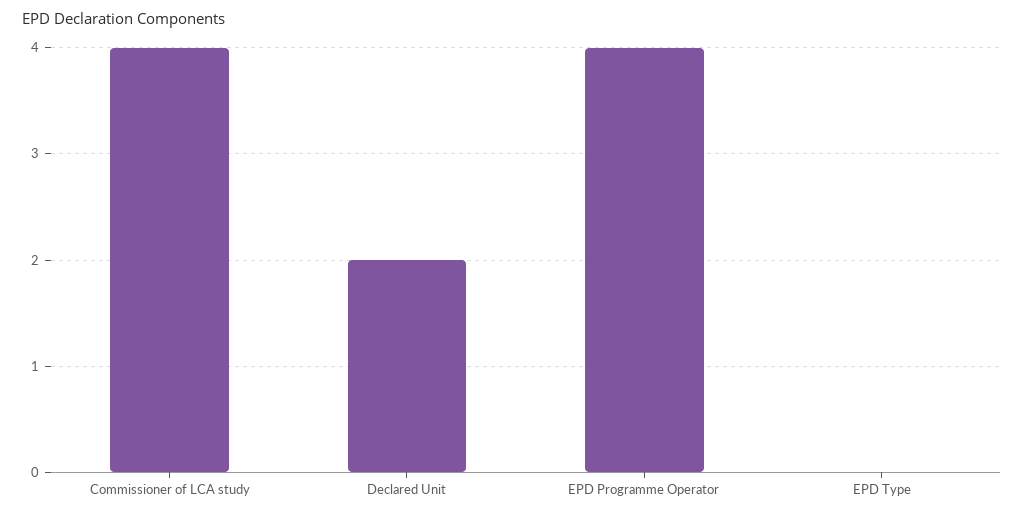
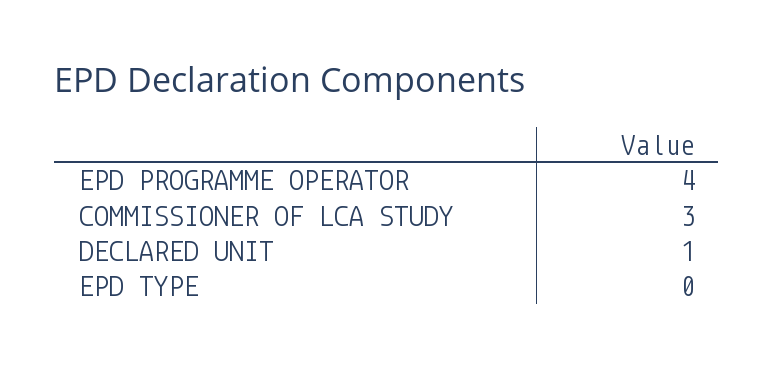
Commissioner of LCA study: 4 -> 3
Declared Unit: 2 -> 1

